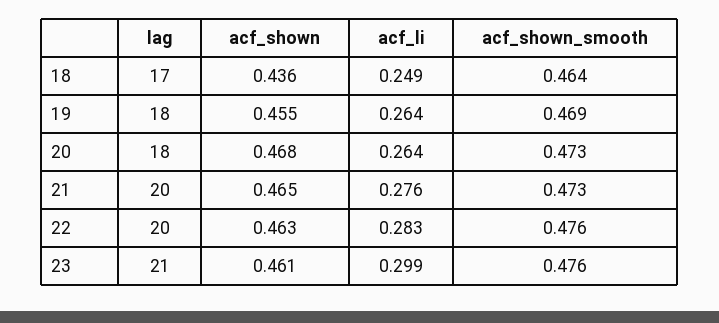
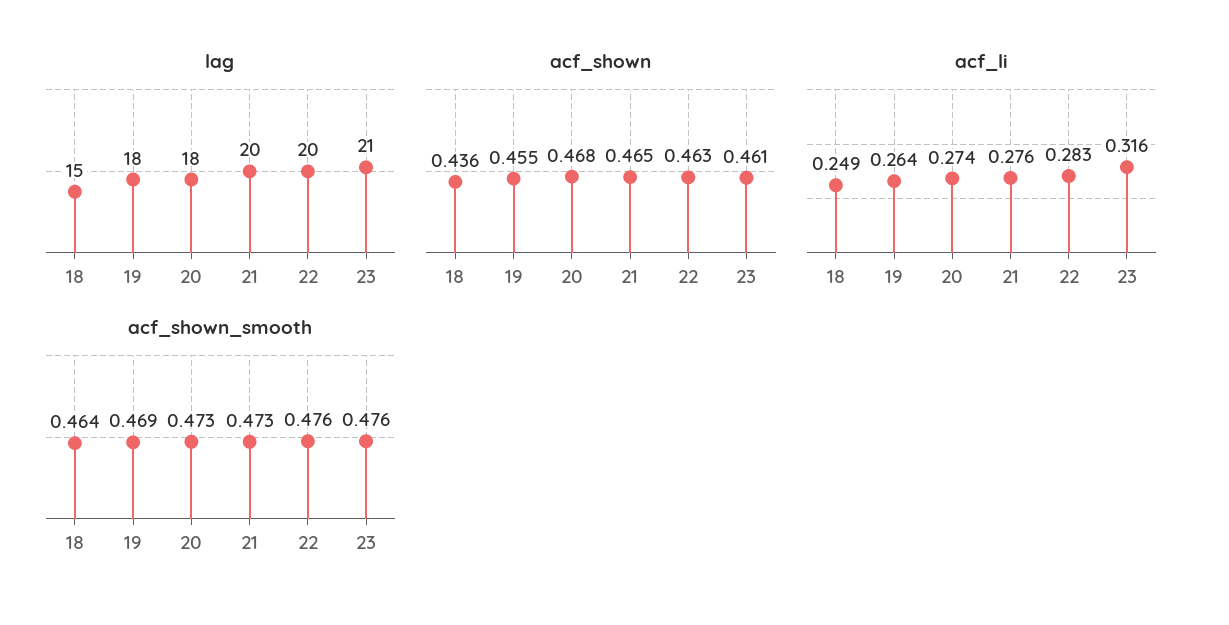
lag, 18: 17 -> 15
acf_li, 20: 0.264 -> 0.274
acf_li, 23: 0.299 -> 0.316

